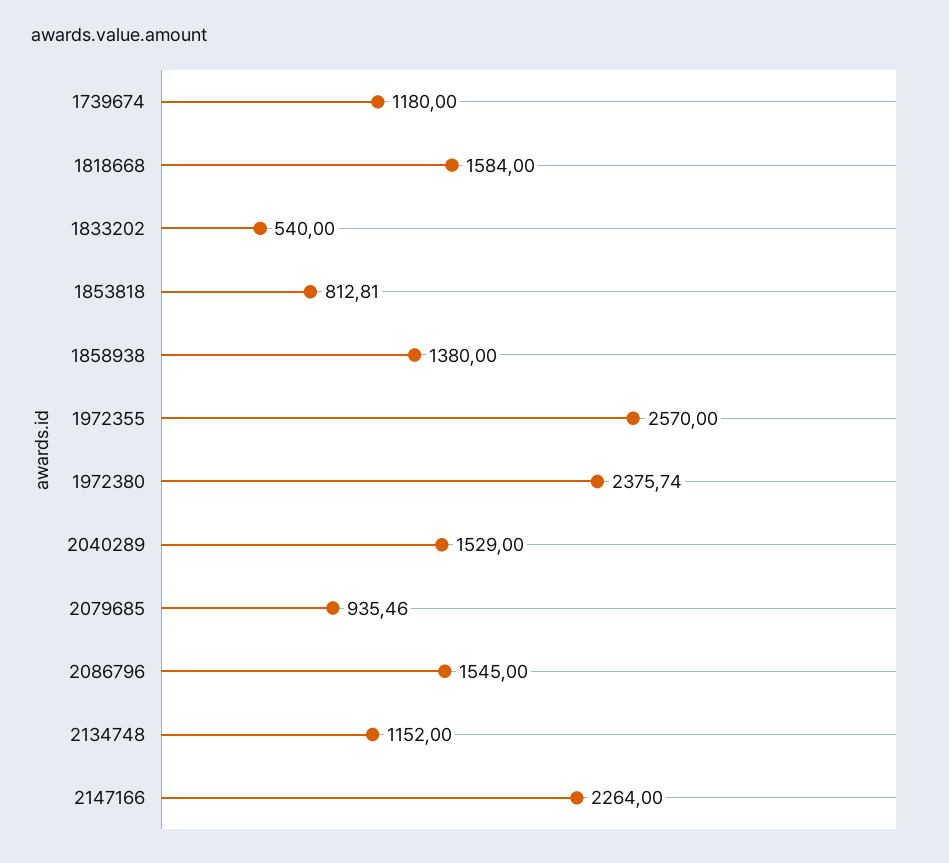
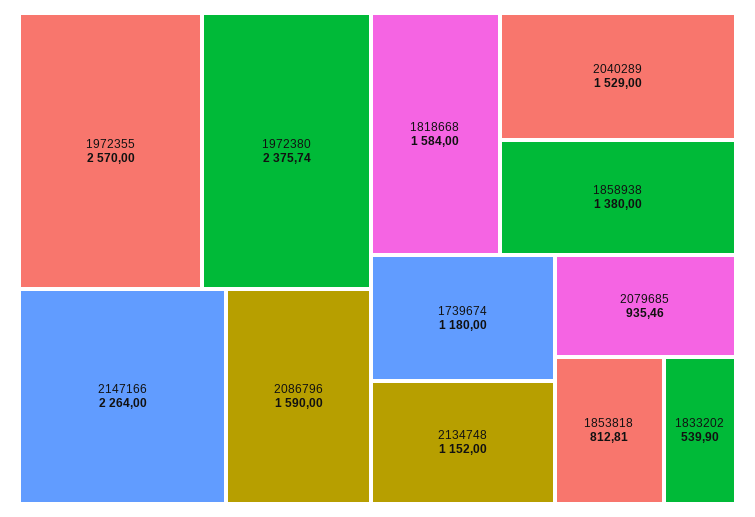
1833202: 540 -> 539.9
2086796: 1545 -> 1590

